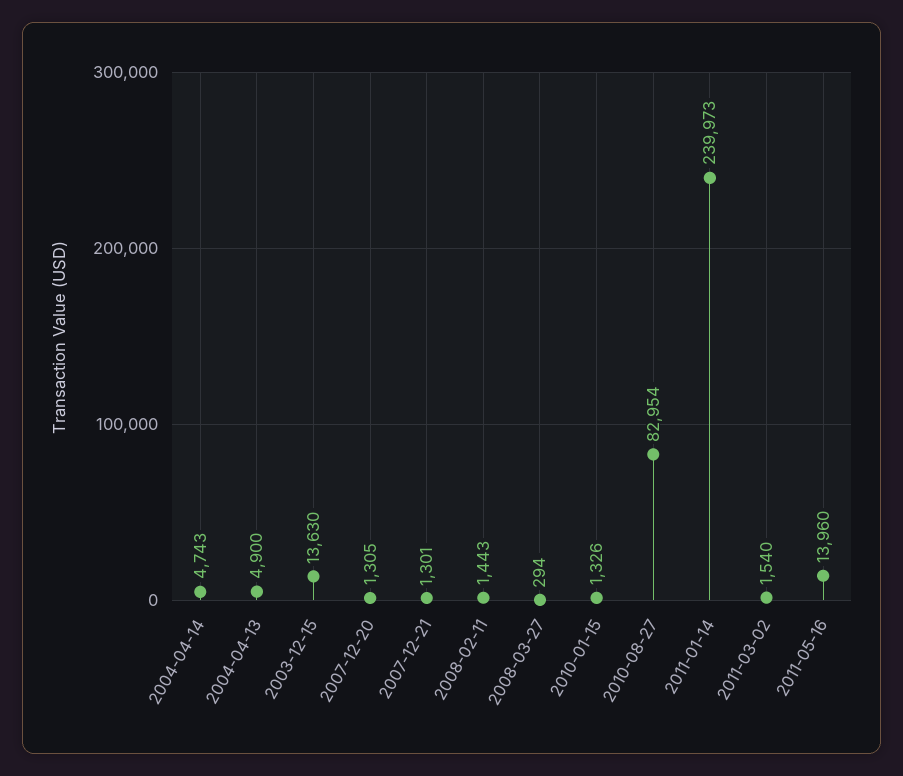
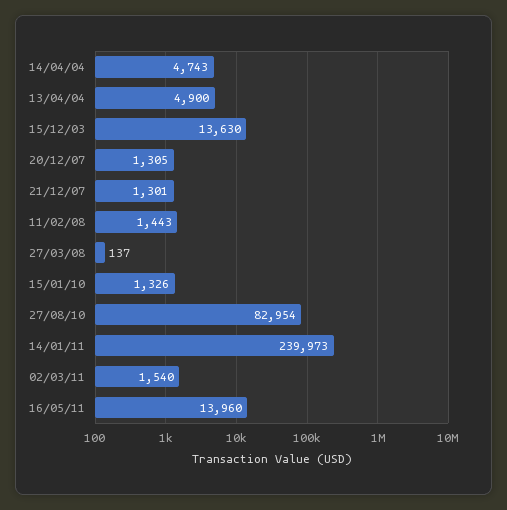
2008-03-27: 294 -> 137

